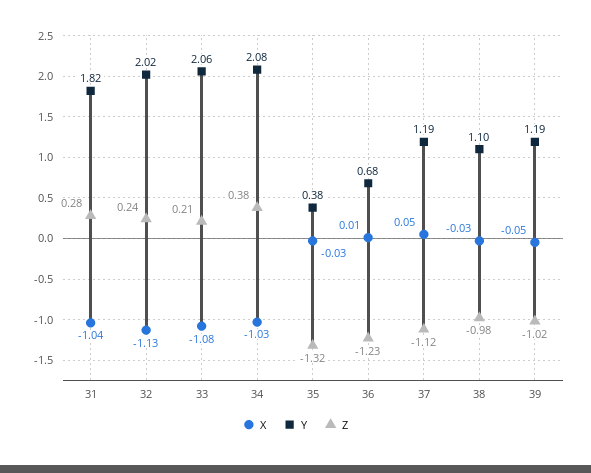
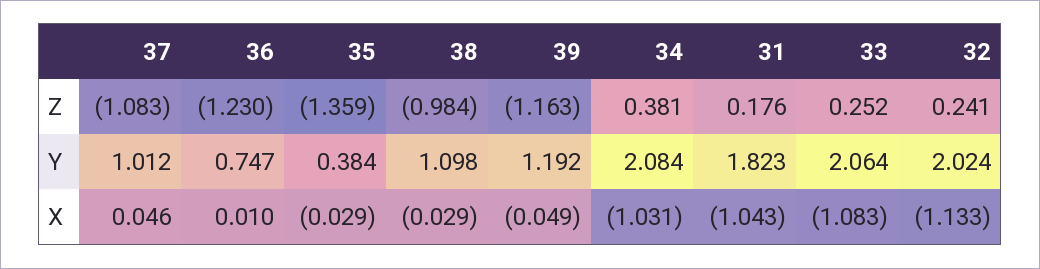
Z, 31: 0.28 -> 0.176
Z, 33: 0.21 -> 0.252
Z, 35: -1.32 -> -1.359
Y, 36: 0.68 -> 0.747
Y, 37: 1.19 -> 1.012
Z, 37: -1.12 -> -1.083
Z, 39: -1.02 -> -1.163

